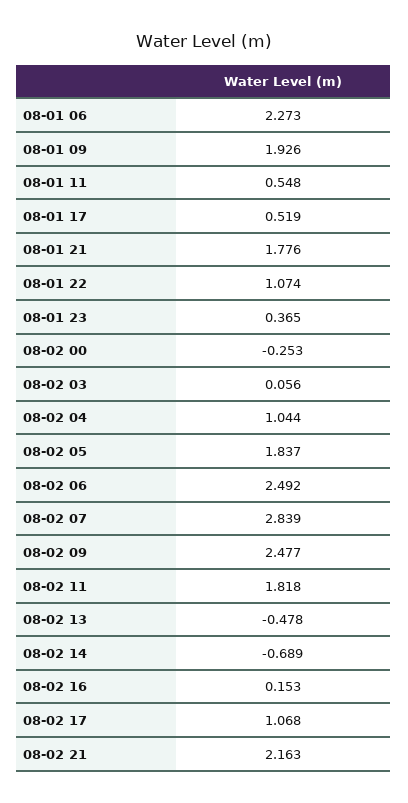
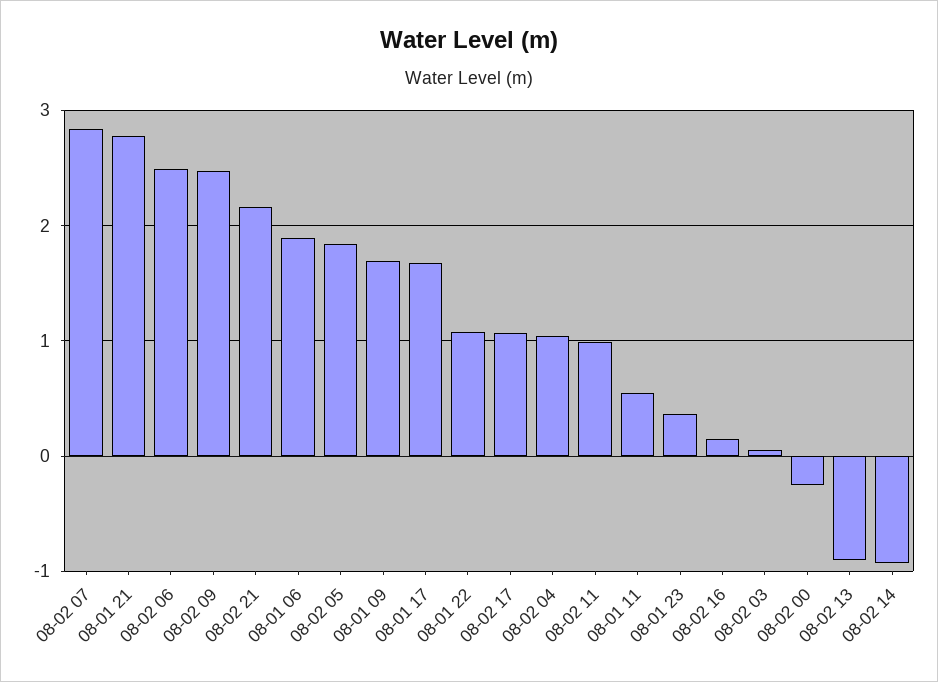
08-01 06: 2.273 -> 1.9
08-01 09: 1.926 -> 1.7
08-01 17: 0.519 -> 1.7
08-01 21: 1.776 -> 2.8
08-02 11: 1.818 -> 1
08-02 13: -0.478 -> -0.9
08-02 14: -0.689 -> -0.9

